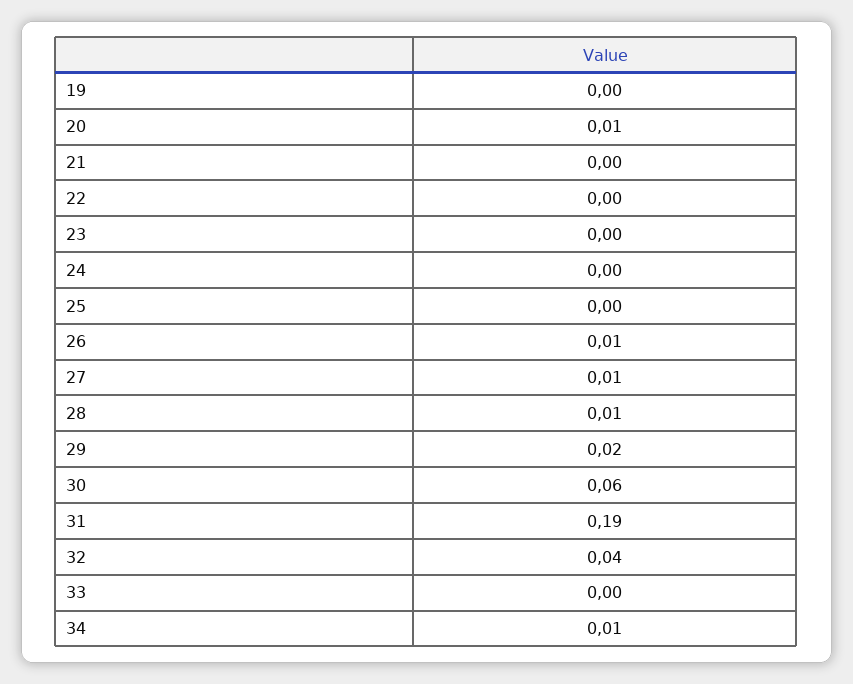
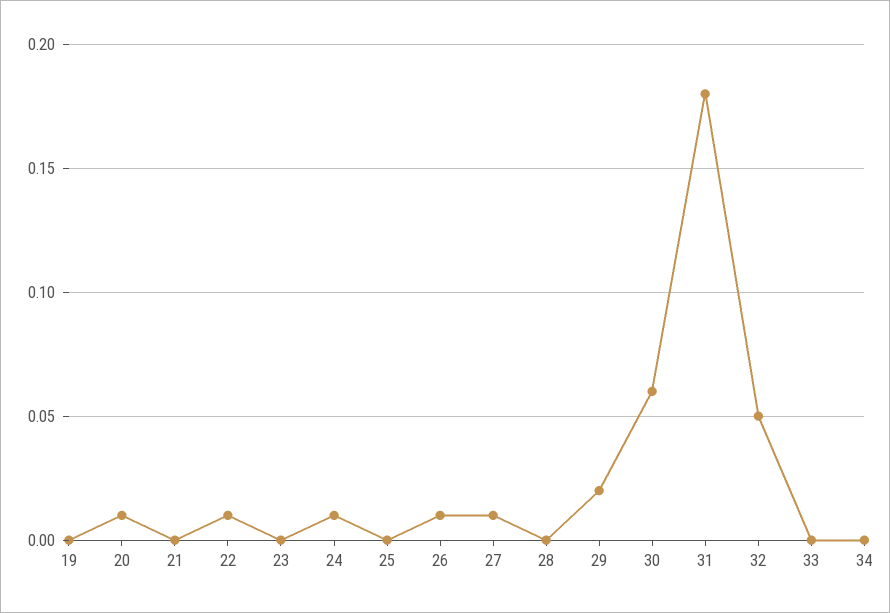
22: 0 -> 0.01
24: 0 -> 0.01
28: 0.01 -> 0
31: 0.19 -> 0.18
32: 0.04 -> 0.05
34: 0.01 -> 0

